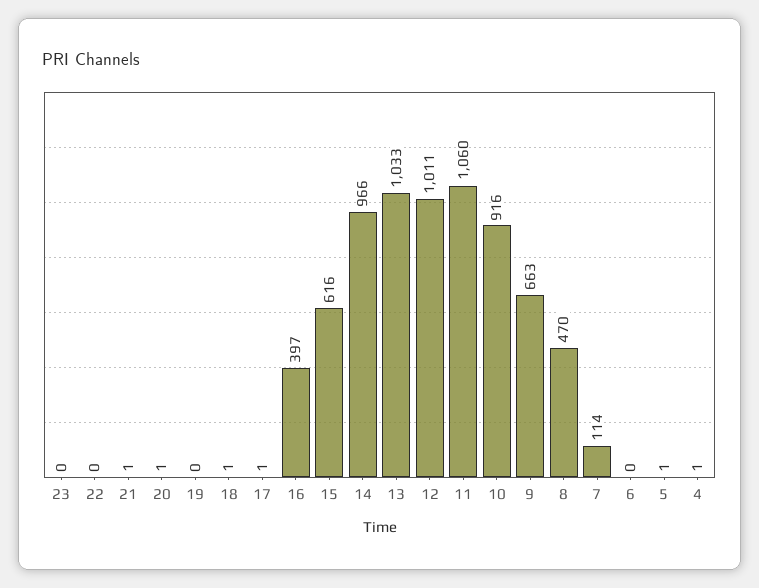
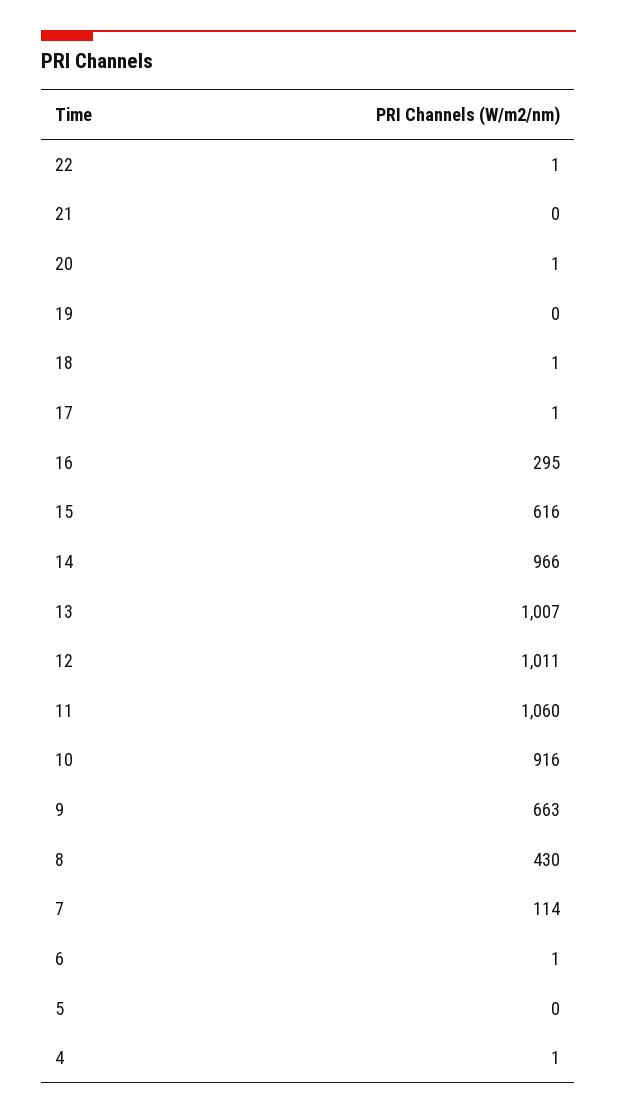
23: 0 -> none
22: 0 -> 1
21: 1 -> 0
16: 397 -> 295
13: 1033 -> 1007
8: 470 -> 430
6: 0 -> 1
5: 1 -> 0

